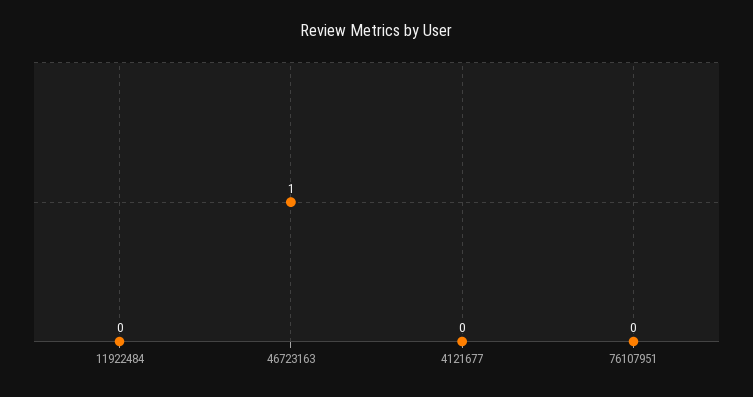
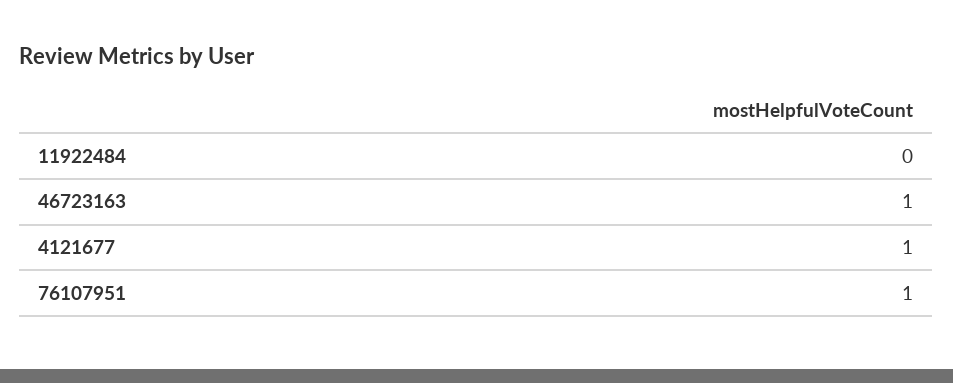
4121677: 0 -> 1
76107951: 0 -> 1

